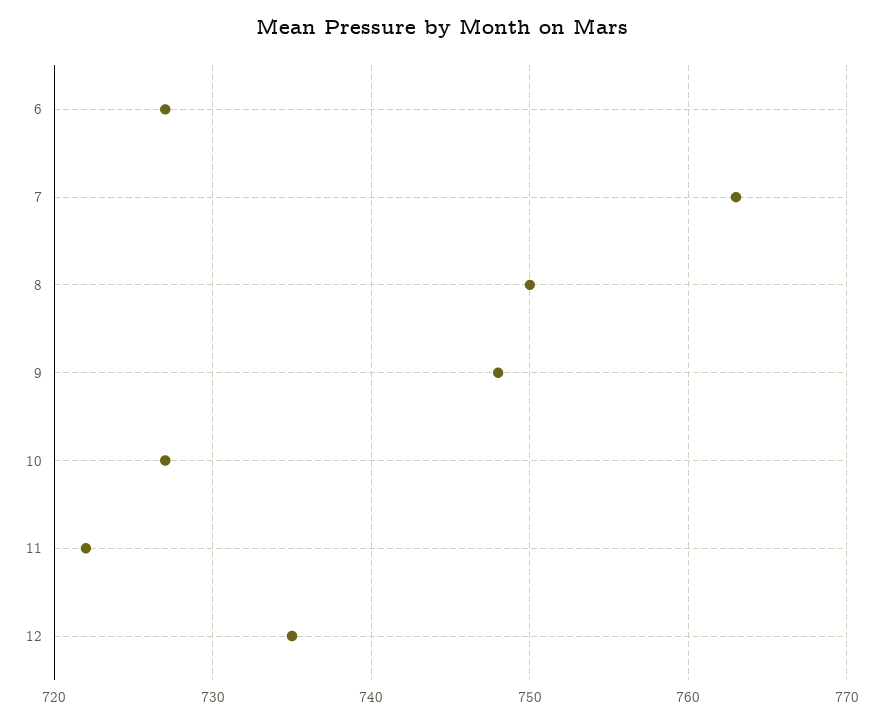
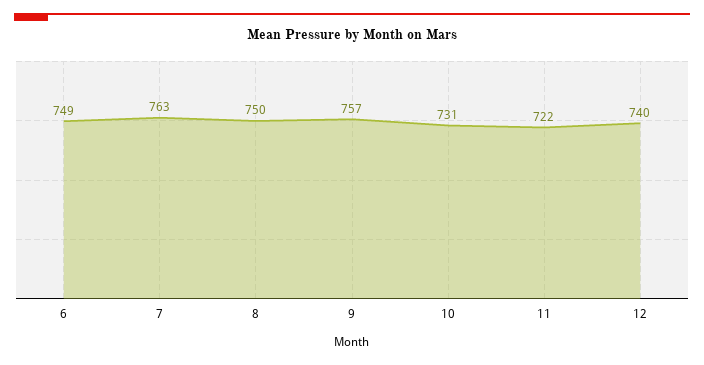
6: 727 -> 749
9: 748 -> 757
10: 727 -> 731
12: 735 -> 740

